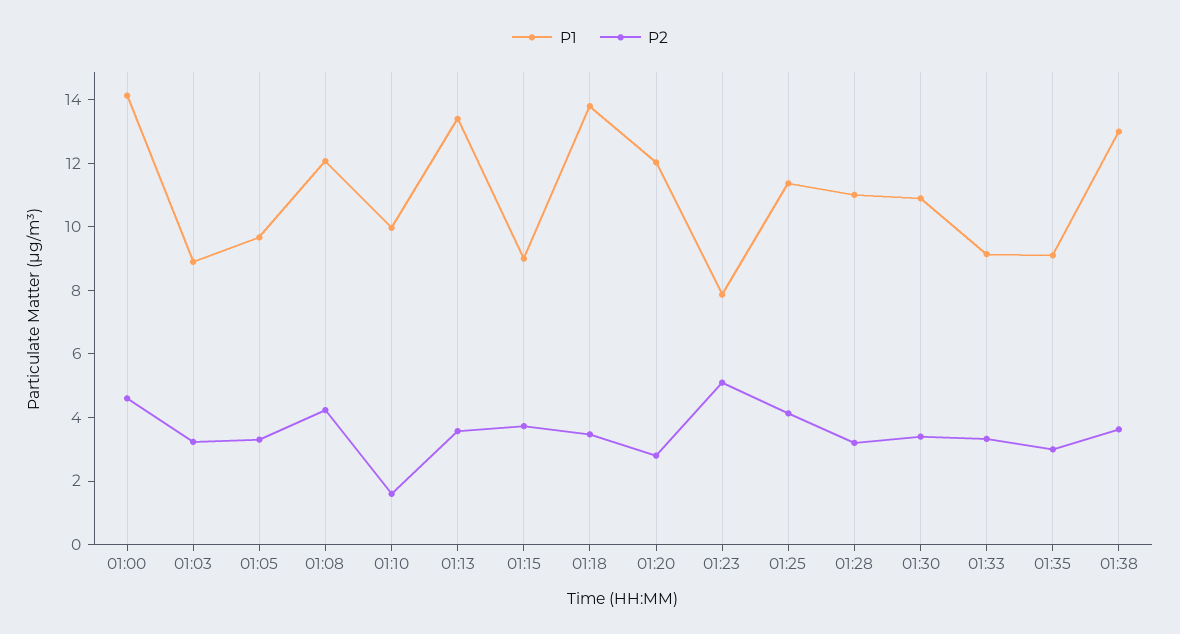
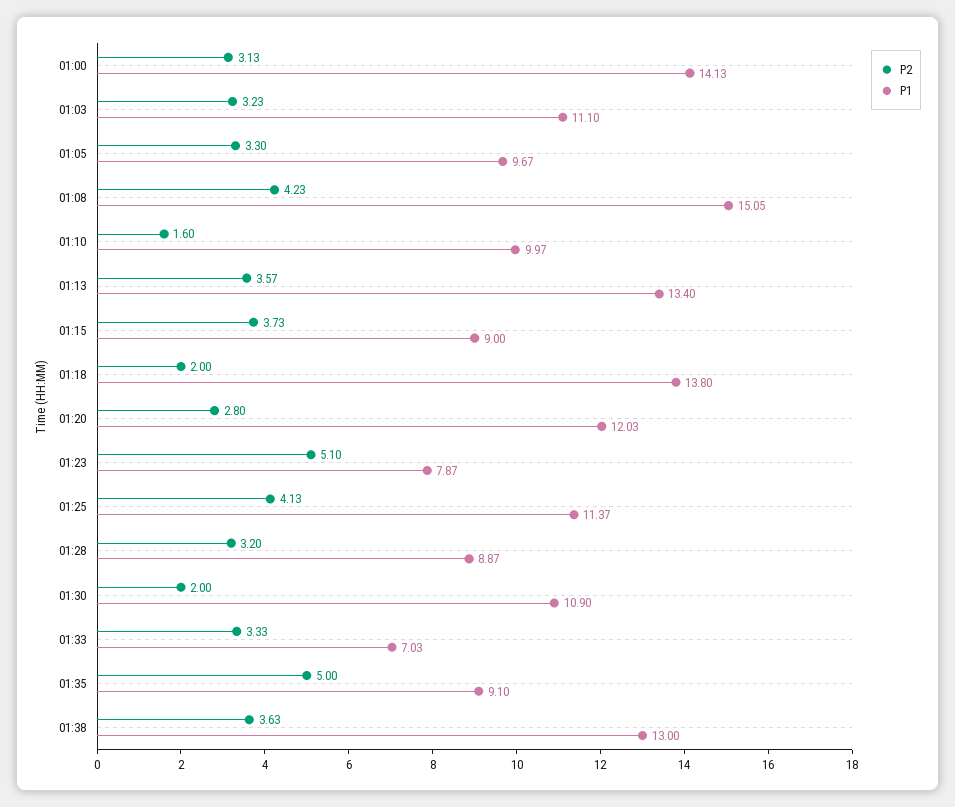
P2, 01:00: 4.5 -> 3.13
P1, 01:03: 9 -> 11.1
P1, 01:08: 12 -> 15.05
P2, 01:18: 3.5 -> 2
P1, 01:28: 11 -> 8.87
P2, 01:30: 3.5 -> 2
P1, 01:33: 9 -> 7.03
P2, 01:35: 3 -> 5

